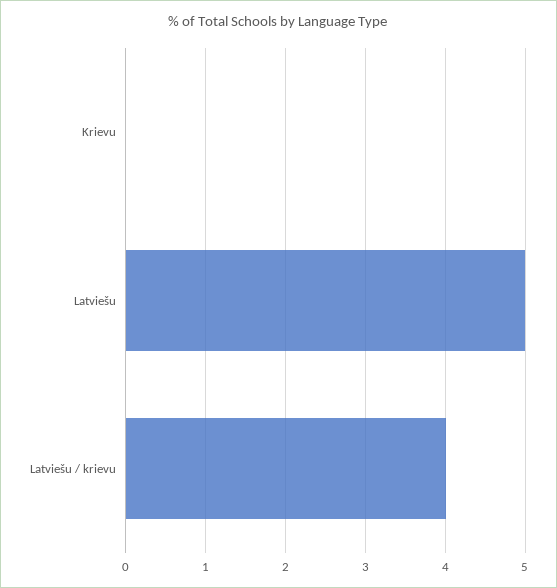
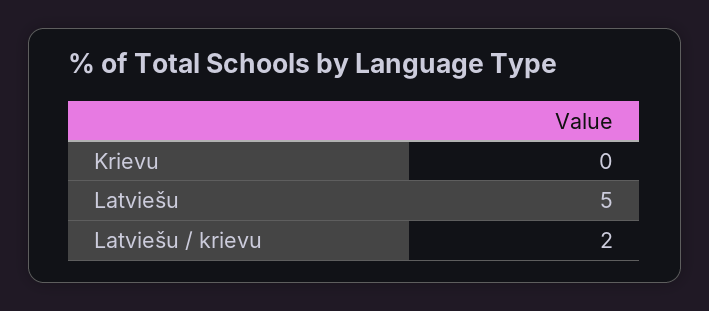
Latviešu / krievu: 4 -> 2

